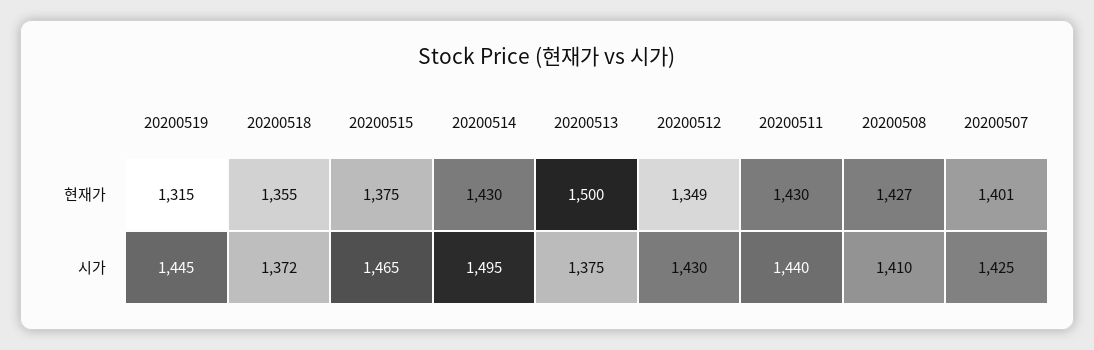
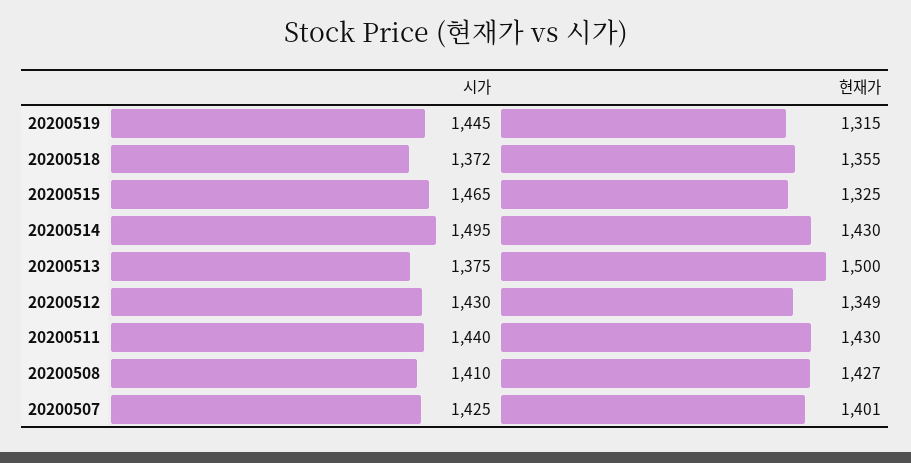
20200515, 현재가: 1375 -> 1325

